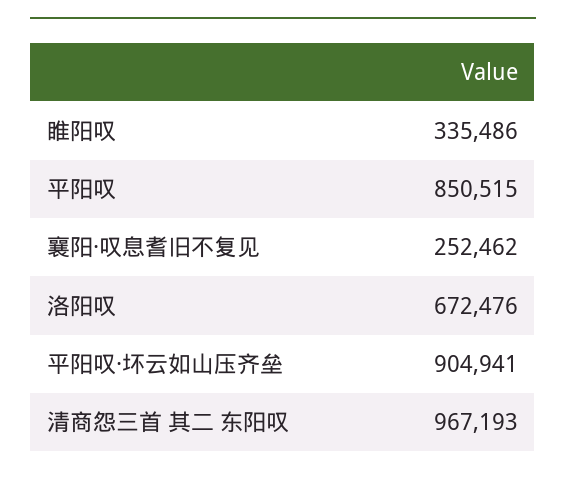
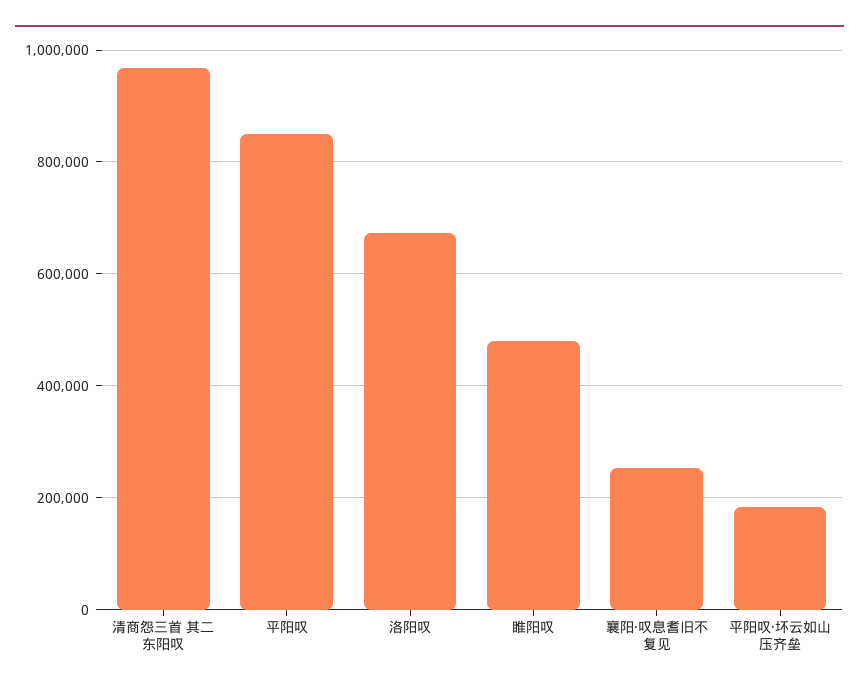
睢阳叹: 335486 -> 480000
平阳叹·坏云如山压齐垒: 904941 -> 180000

